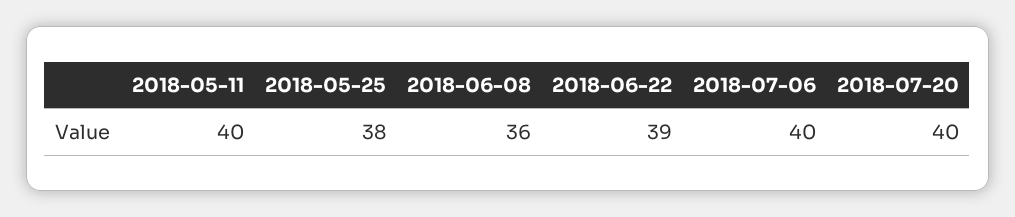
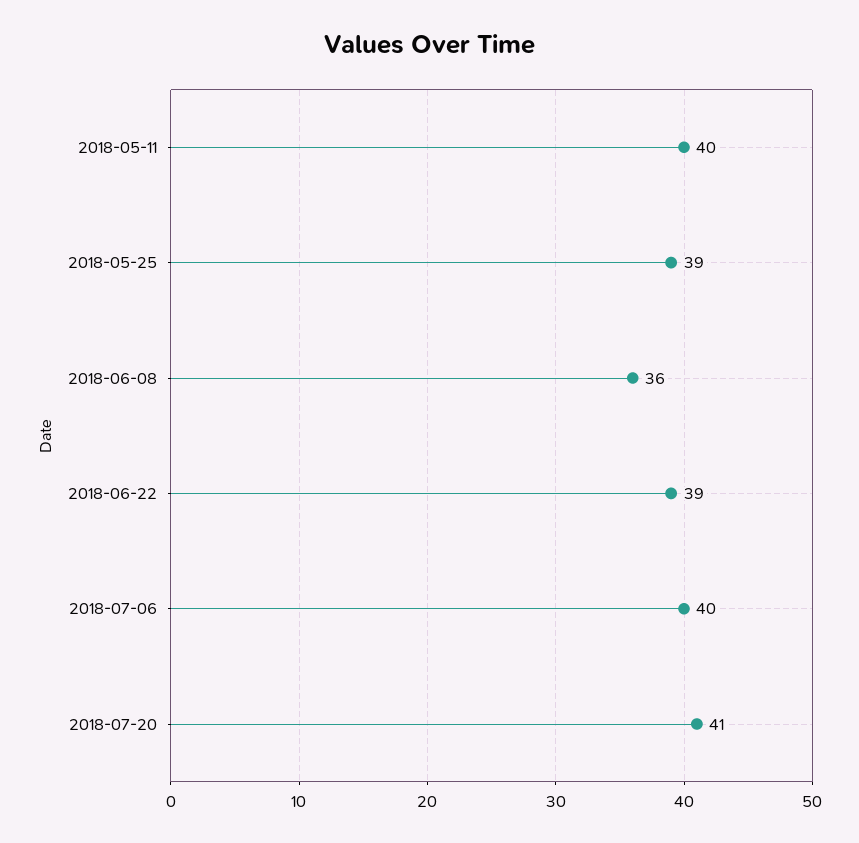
2018-05-25: 38 -> 39
2018-07-20: 40 -> 41

